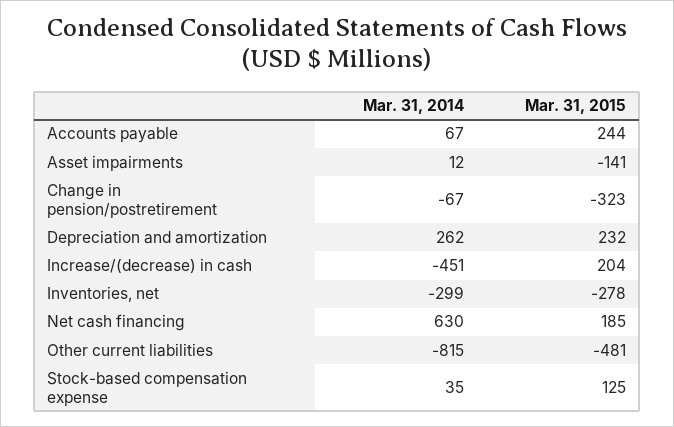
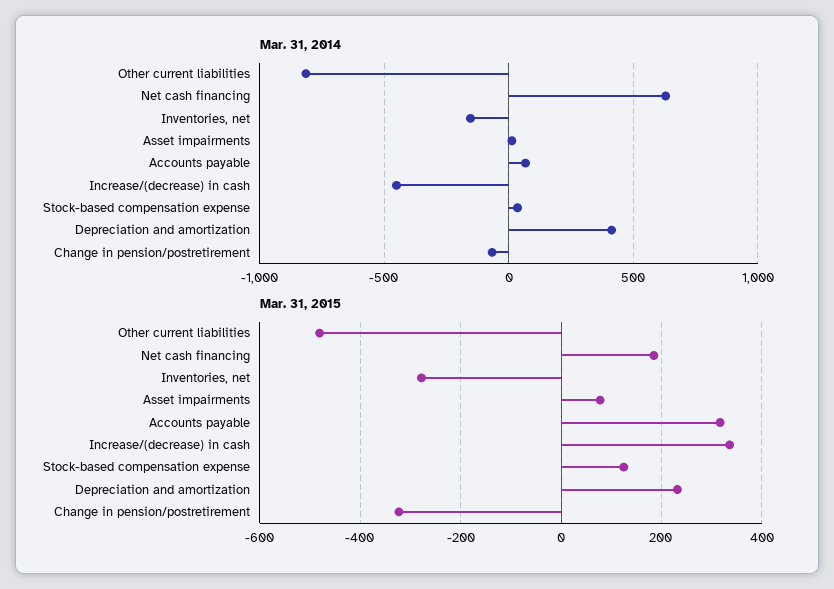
Mar. 31, 2015, Accounts payable: 244 -> 320
Mar. 31, 2015, Asset impairments: -141 -> 80
Mar. 31, 2014, Depreciation and amortization: 262 -> 400
Mar. 31, 2015, Increase/(decrease) in cash: 204 -> 340
Mar. 31, 2014, Inventories, net: -299 -> -150

